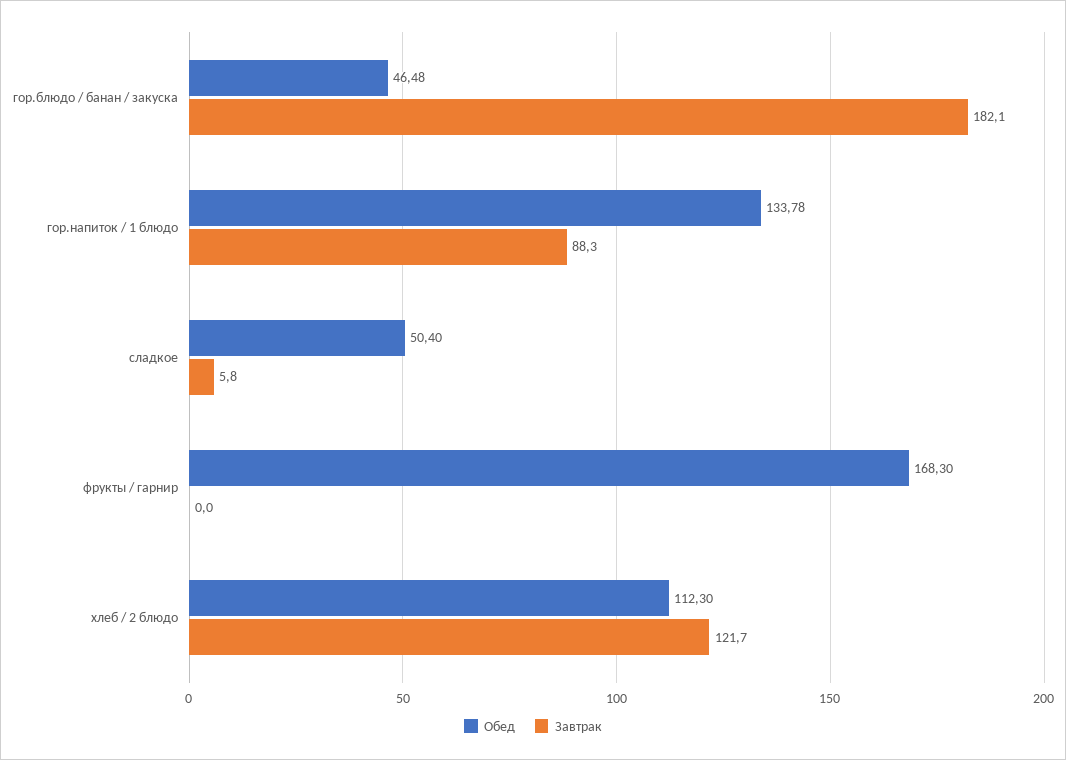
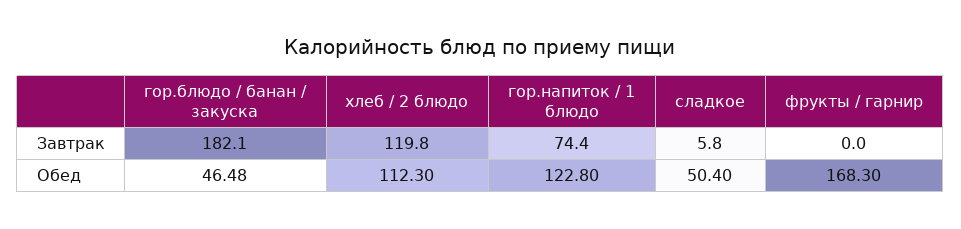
Обед, гор.напиток / 1 блюдо: 133.78 -> 122.8
Завтрак, гор.напиток / 1 блюдо: 88.3 -> 74.4
Завтрак, хлеб / 2 блюдо: 121.7 -> 119.8

